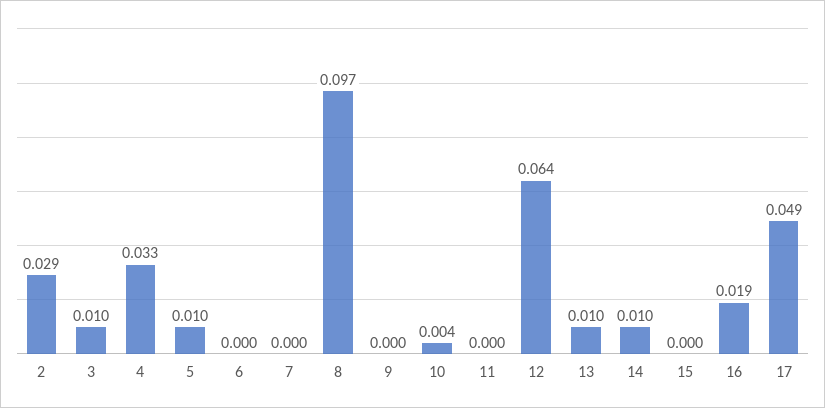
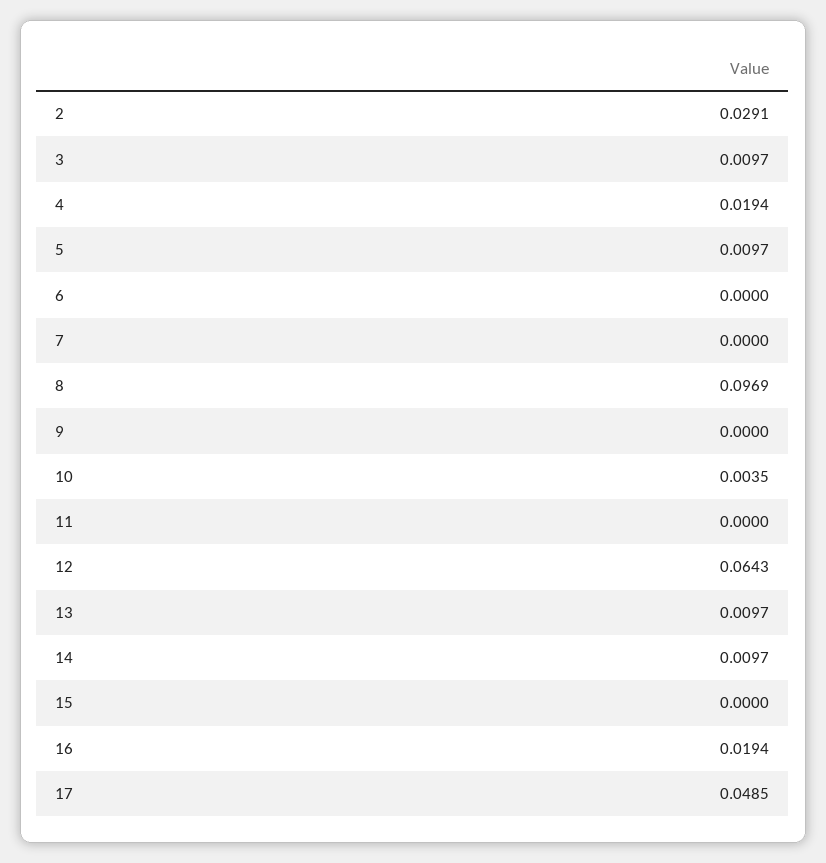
4: 0.033 -> 0.0194

